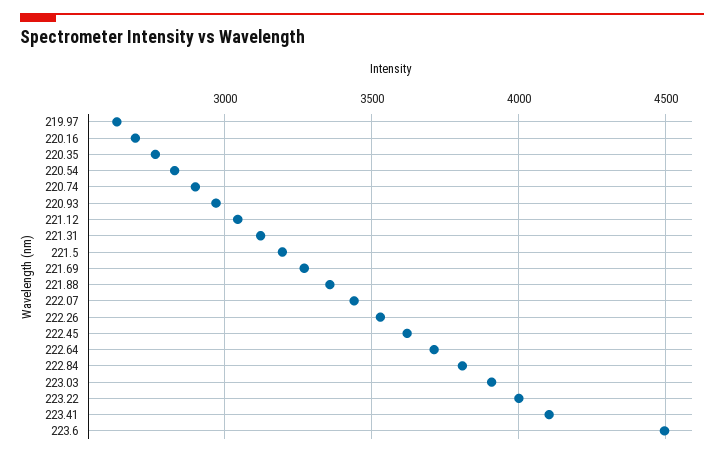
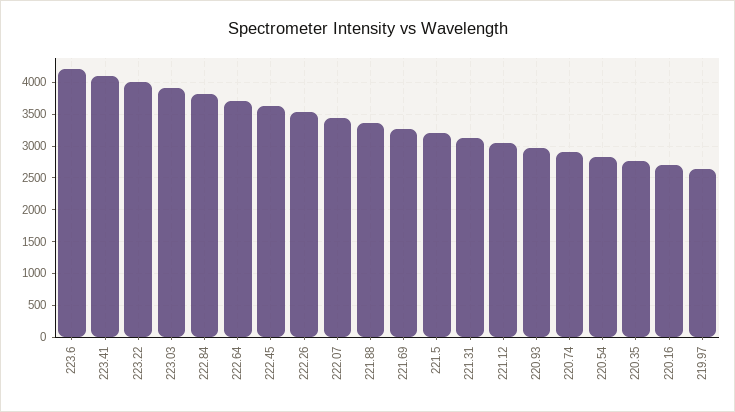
223.6: 4500 -> 4200

